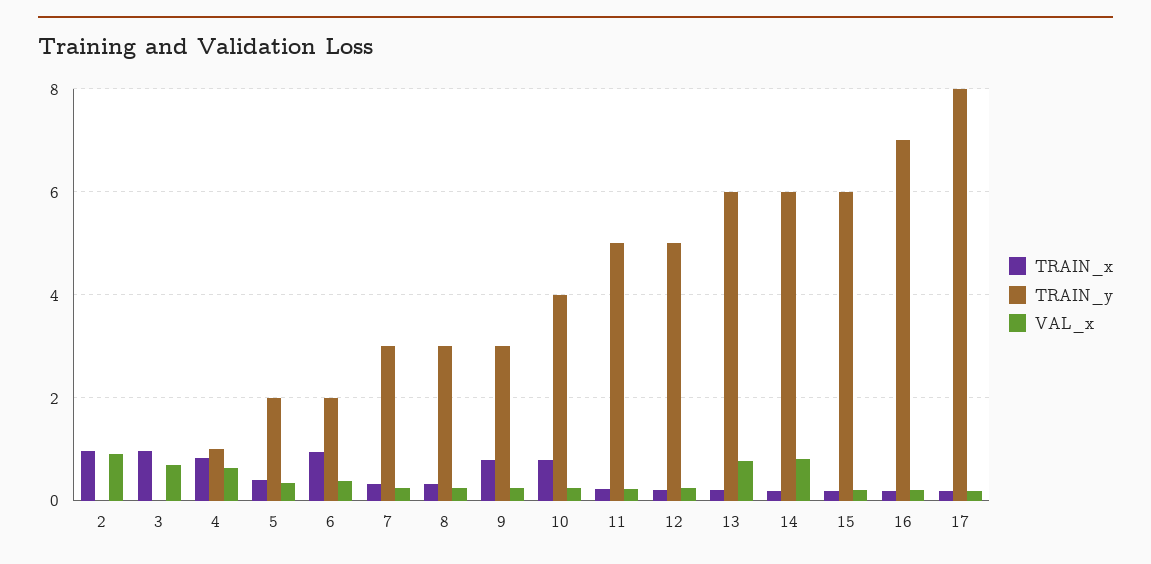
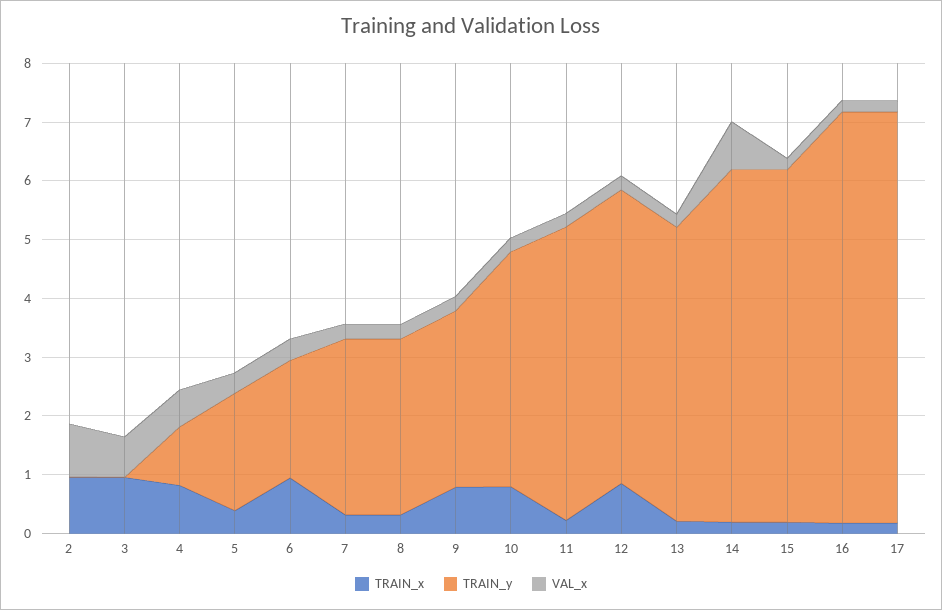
TRAIN_x, 12: 0.2 -> 0.8
TRAIN_y, 13: 6 -> 5
VAL_x, 13: 0.8 -> 0.2
TRAIN_y, 17: 8 -> 7

